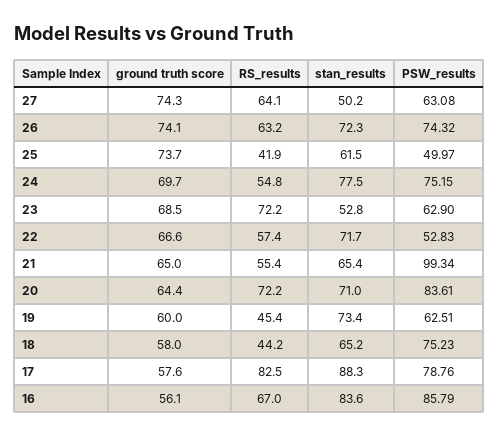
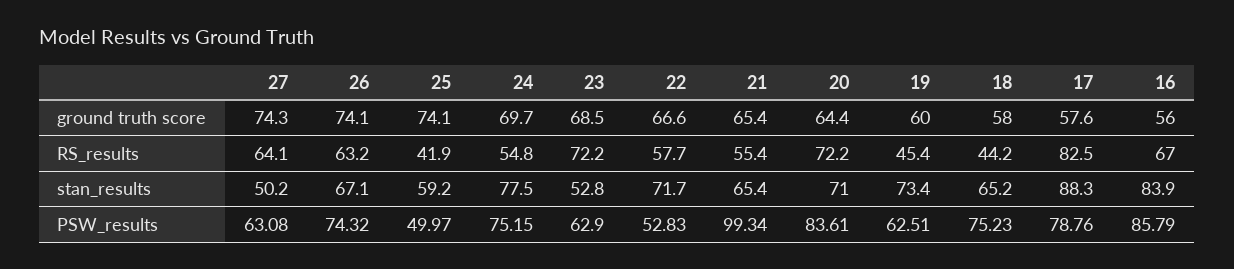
stan_results, 26: 72.3 -> 67.1
ground truth score, 25: 73.7 -> 74.1
stan_results, 25: 61.5 -> 59.2
RS_results, 22: 57.4 -> 57.7
ground truth score, 21: 65 -> 65.4
ground truth score, 16: 56.1 -> 56
stan_results, 16: 83.6 -> 83.9

